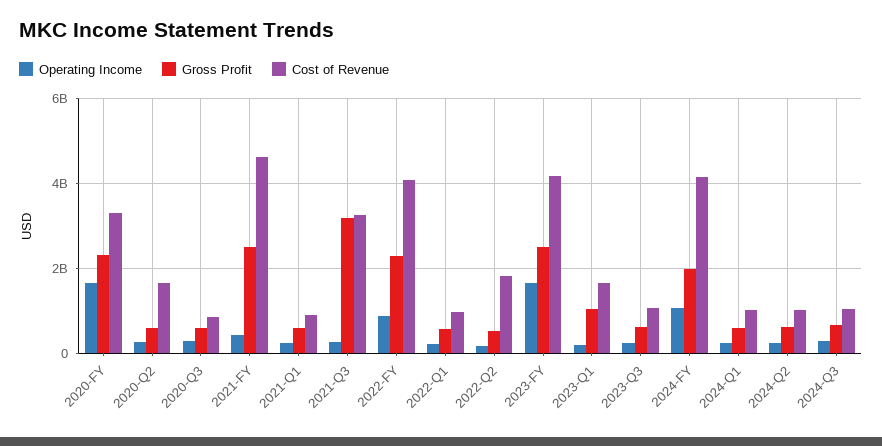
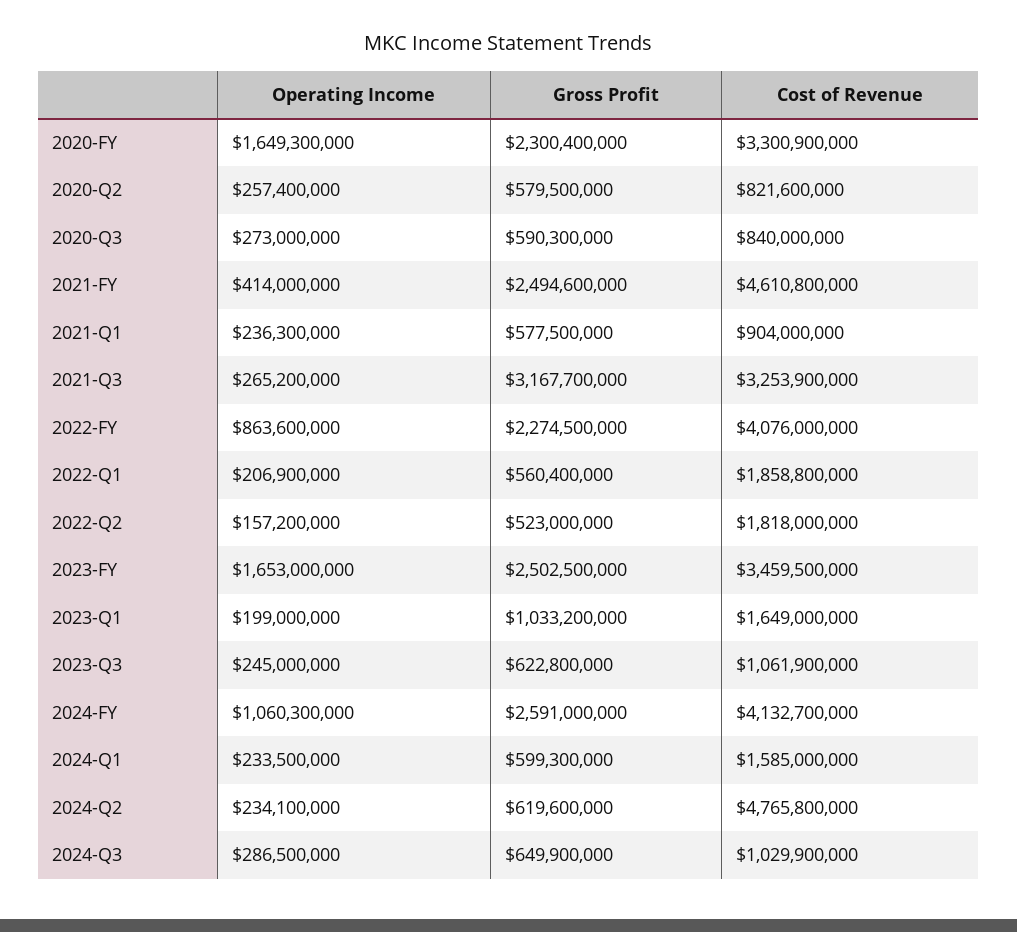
Cost of Revenue, 2020-Q2: 1600000000 -> 821600000
Cost of Revenue, 2022-Q1: 1000000000 -> 1858800000
Cost of Revenue, 2023-FY: 4200000000 -> 3459500000
Gross Profit, 2024-FY: 2000000000 -> 2591000000
Cost of Revenue, 2024-Q1: 1000000000 -> 1585000000
Cost of Revenue, 2024-Q2: 1000000000 -> 4765800000

